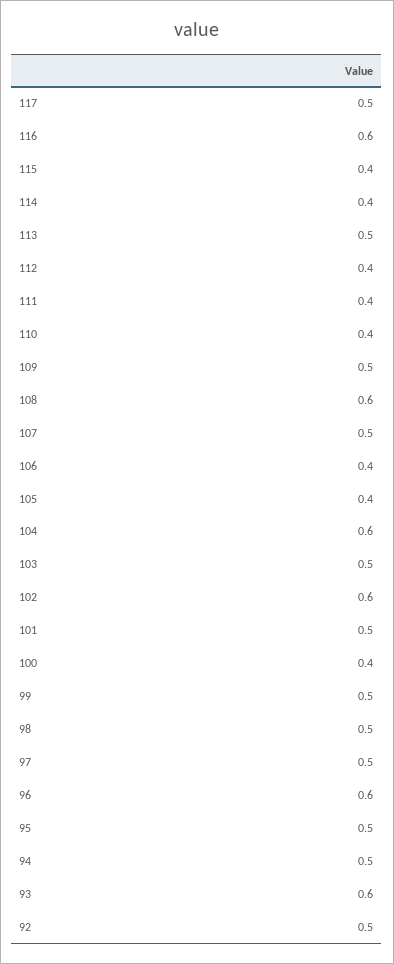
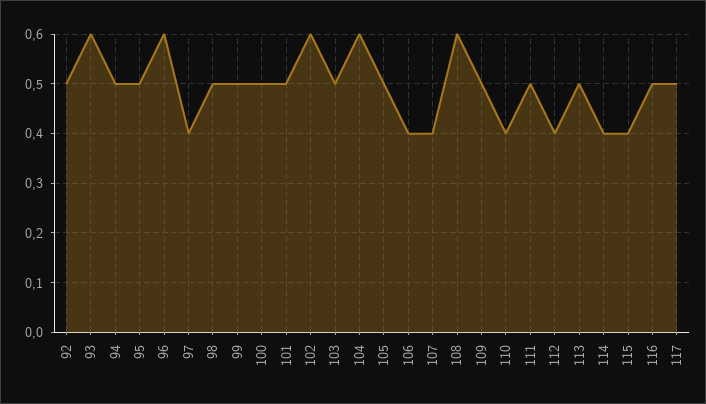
116: 0.6 -> 0.5
111: 0.4 -> 0.5
107: 0.5 -> 0.4
105: 0.4 -> 0.5
100: 0.4 -> 0.5
97: 0.5 -> 0.4

